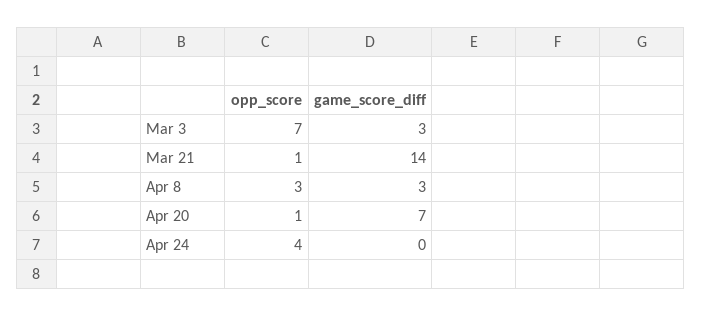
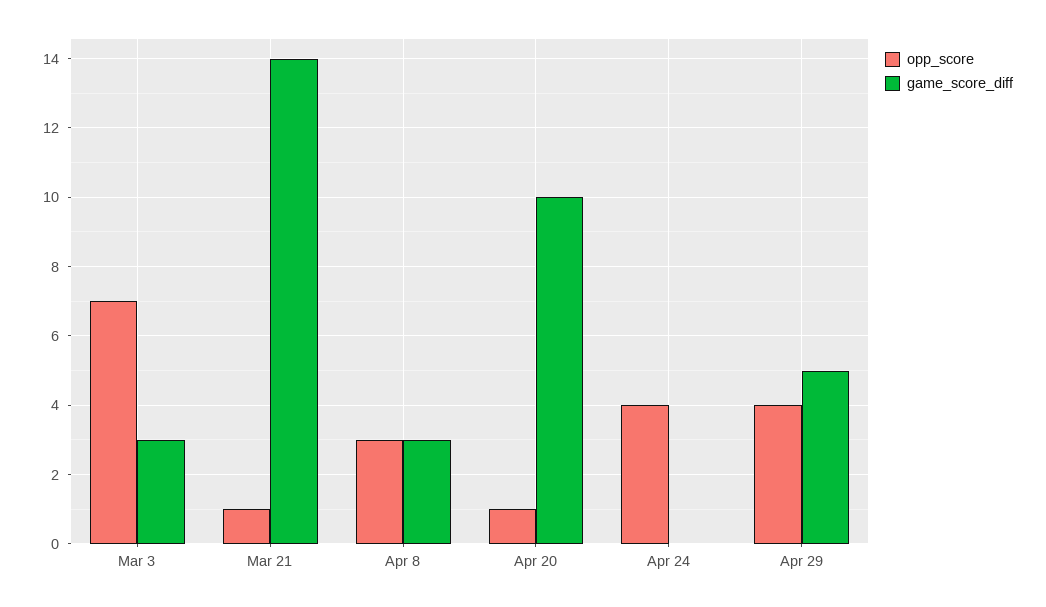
game_score_diff, Apr 20: 7 -> 10
opp_score, Apr 29: none -> 4
game_score_diff, Apr 29: none -> 5

